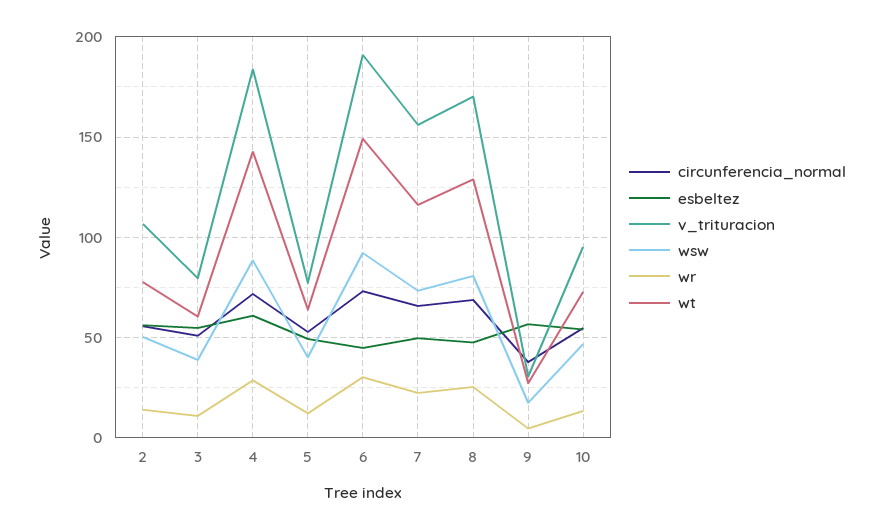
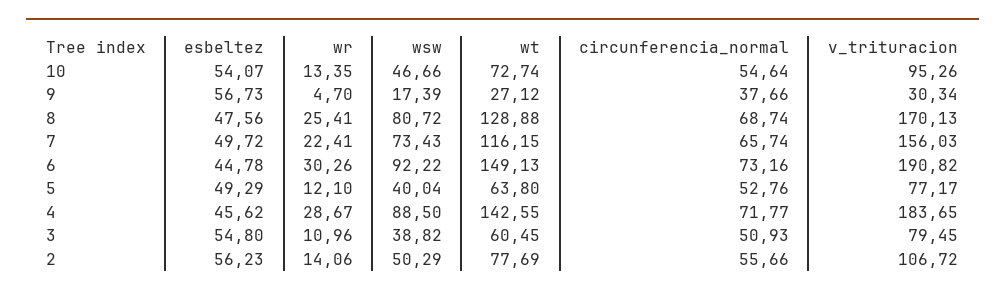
esbeltez, 4: 60 -> 45.62

